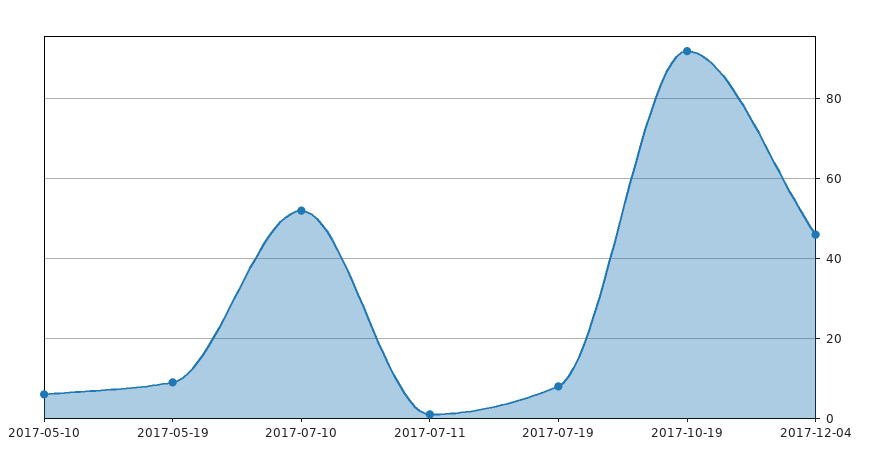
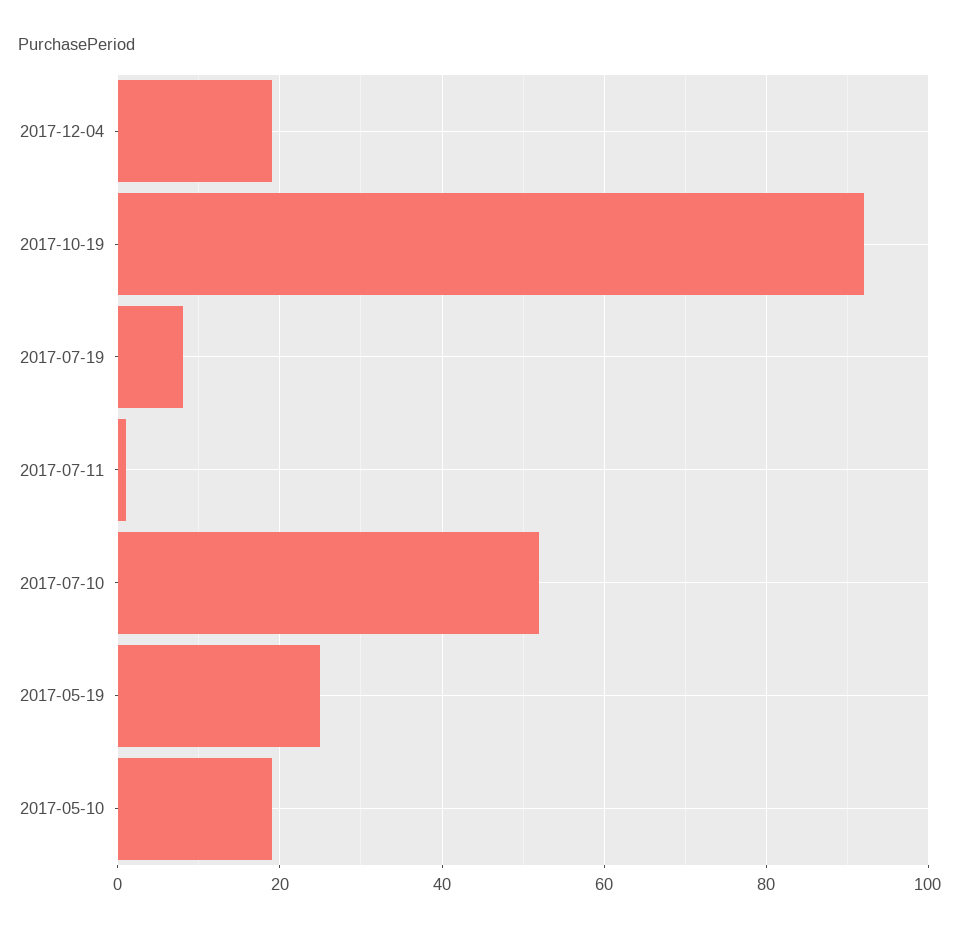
2017-05-10: 5 -> 20
2017-05-19: 10 -> 25
2017-12-04: 45 -> 20

